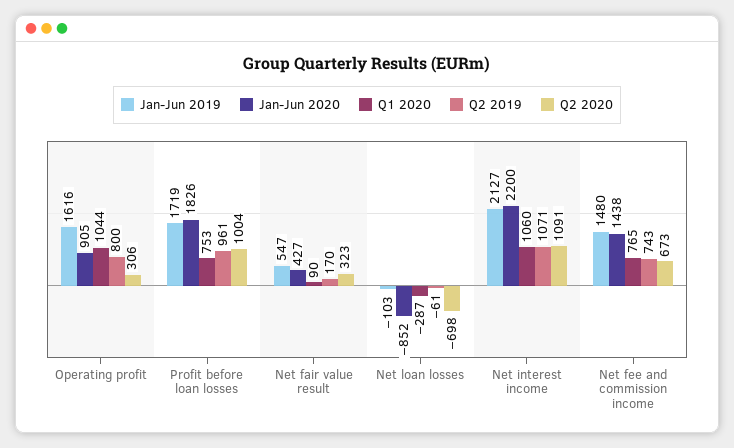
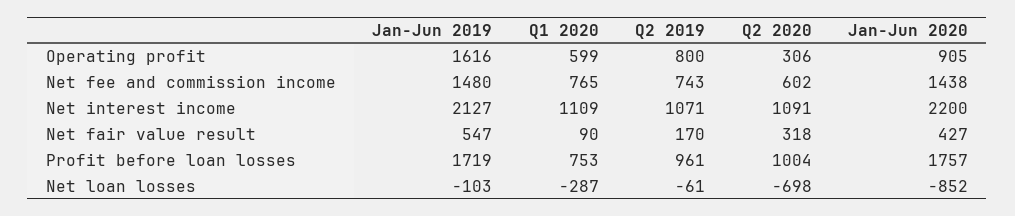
Q1 2020, Operating profit: 1044 -> 599
Jan-Jun 2020, Profit before loan losses: 1826 -> 1757
Q2 2020, Net fair value result: 323 -> 318
Q1 2020, Net interest income: 1060 -> 1109
Q2 2020, Net fee and commission income: 673 -> 602

